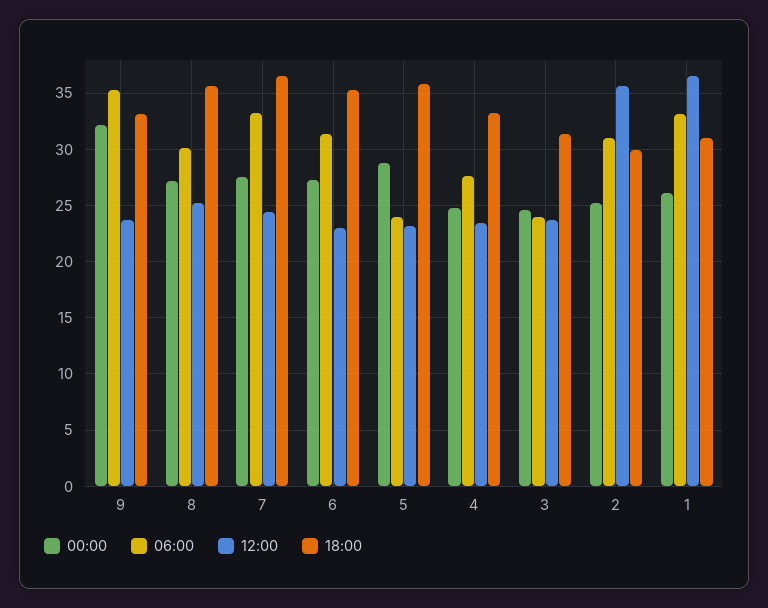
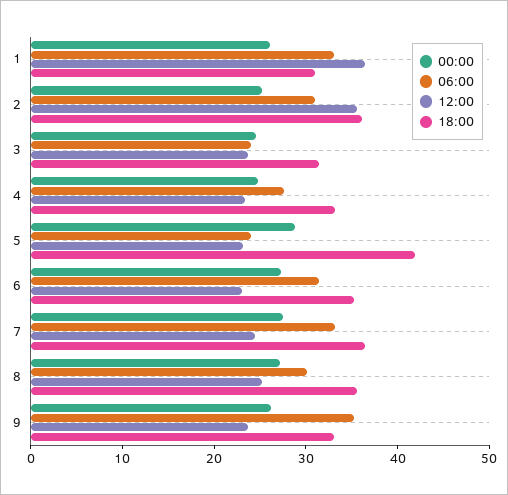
00:00, 9: 32 -> 26
18:00, 5: 36 -> 42
18:00, 2: 30 -> 36

